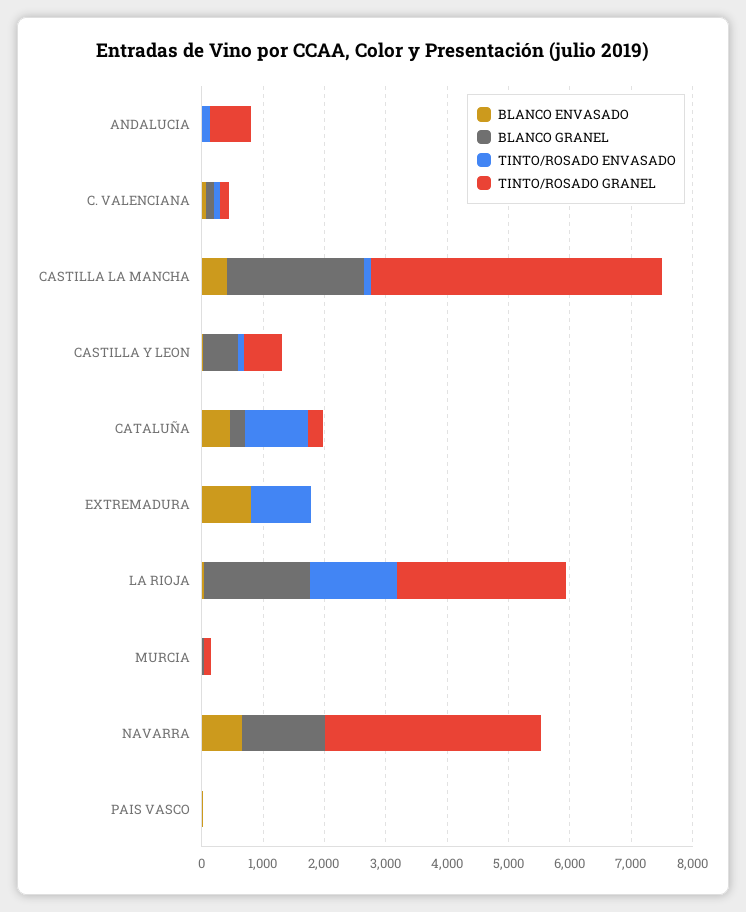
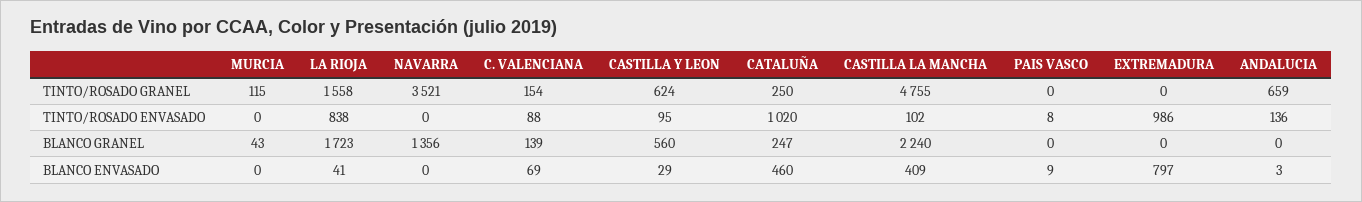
TINTO/ROSADO ENVASADO, LA RIOJA: 1400 -> 838
TINTO/ROSADO GRANEL, LA RIOJA: 2800 -> 1558
BLANCO ENVASADO, NAVARRA: 600 -> 0

